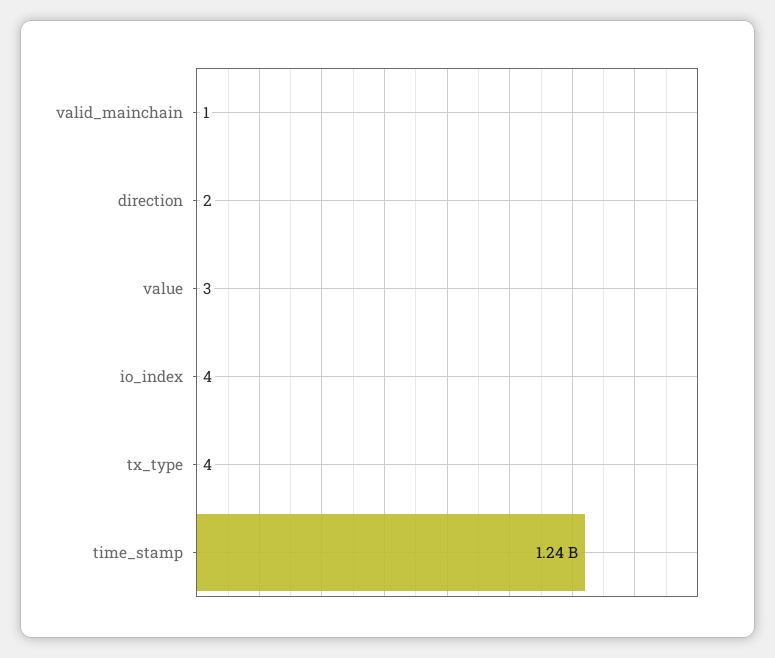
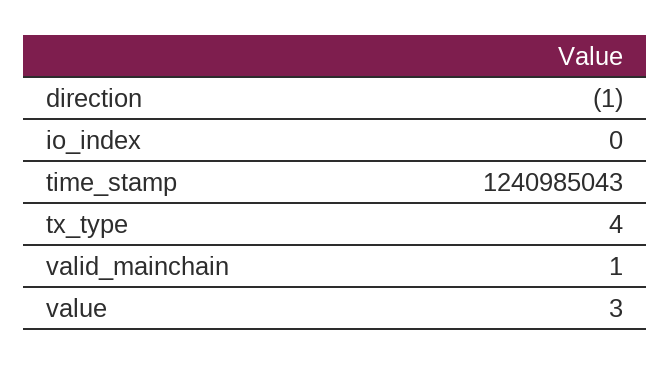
direction: 2 -> -1
io_index: 4 -> 0

